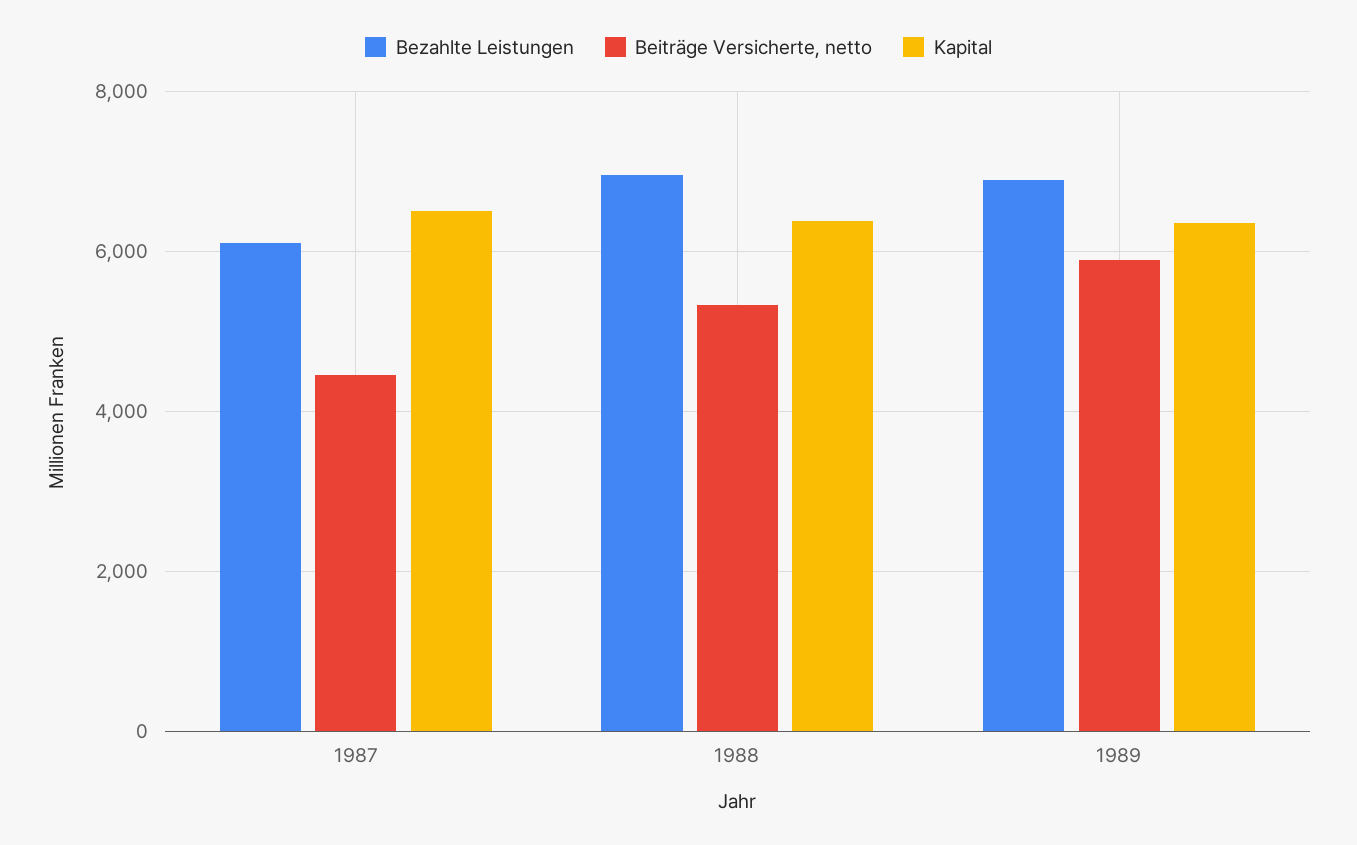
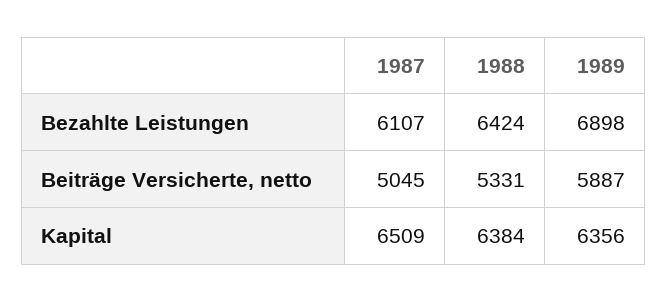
Beiträge Versicherte, netto, 1987: 4400 -> 5045
Bezahlte Leistungen, 1988: 7000 -> 6424

